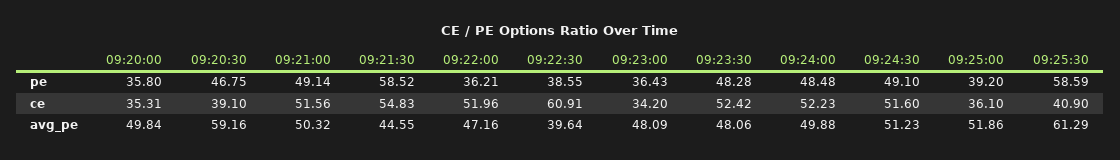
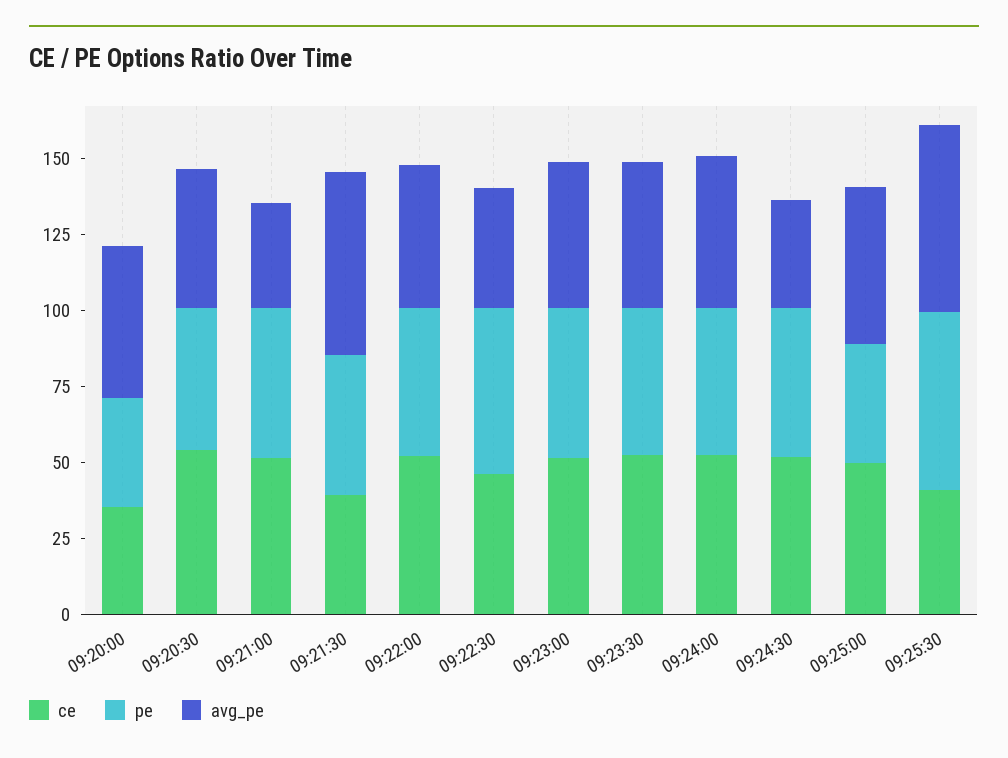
pe, 09:21:30: 58.52 -> 45
pe, 09:22:00: 36.21 -> 50
pe, 09:22:30: 38.55 -> 55
pe, 09:23:00: 36.43 -> 50
ce, 09:20:30: 39.1 -> 55
ce, 09:21:30: 54.83 -> 40
ce, 09:22:30: 60.91 -> 45
ce, 09:23:00: 34.2 -> 50
ce, 09:25:00: 36.1 -> 50
avg_pe, 09:20:30: 59.16 -> 45
avg_pe, 09:21:00: 50.32 -> 35
avg_pe, 09:21:30: 44.55 -> 60
avg_pe, 09:24:30: 51.23 -> 35

